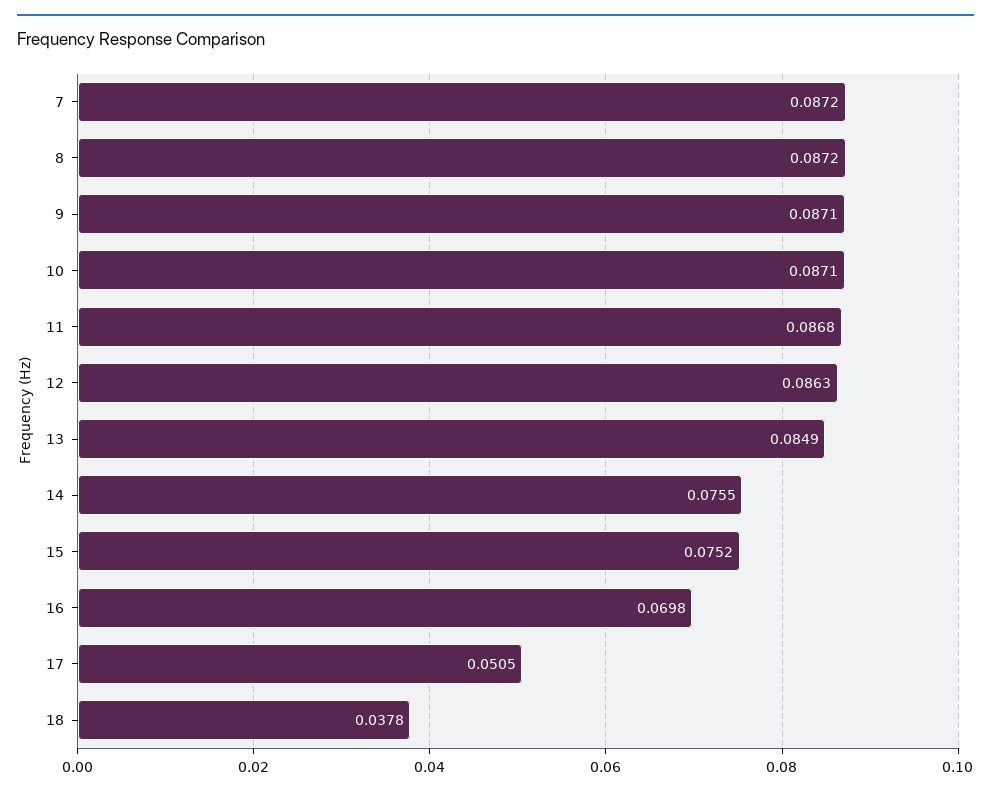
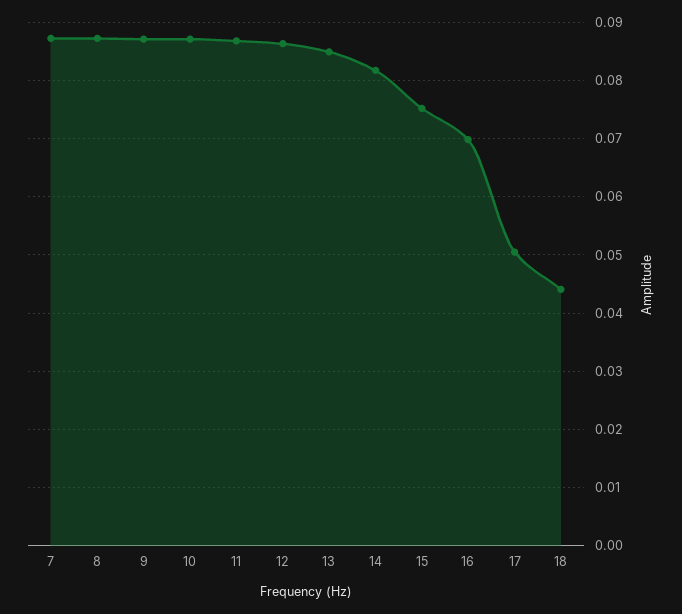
14: 0.0755 -> 0.082
18: 0.0378 -> 0.044

